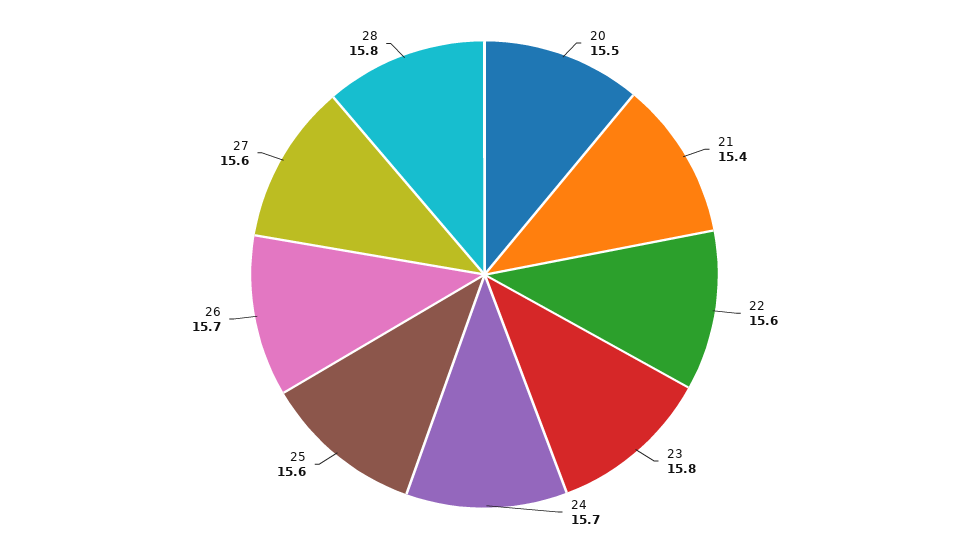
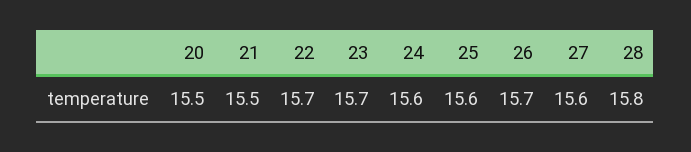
21: 15.4 -> 15.5
22: 15.6 -> 15.7
23: 15.8 -> 15.7
24: 15.7 -> 15.6

